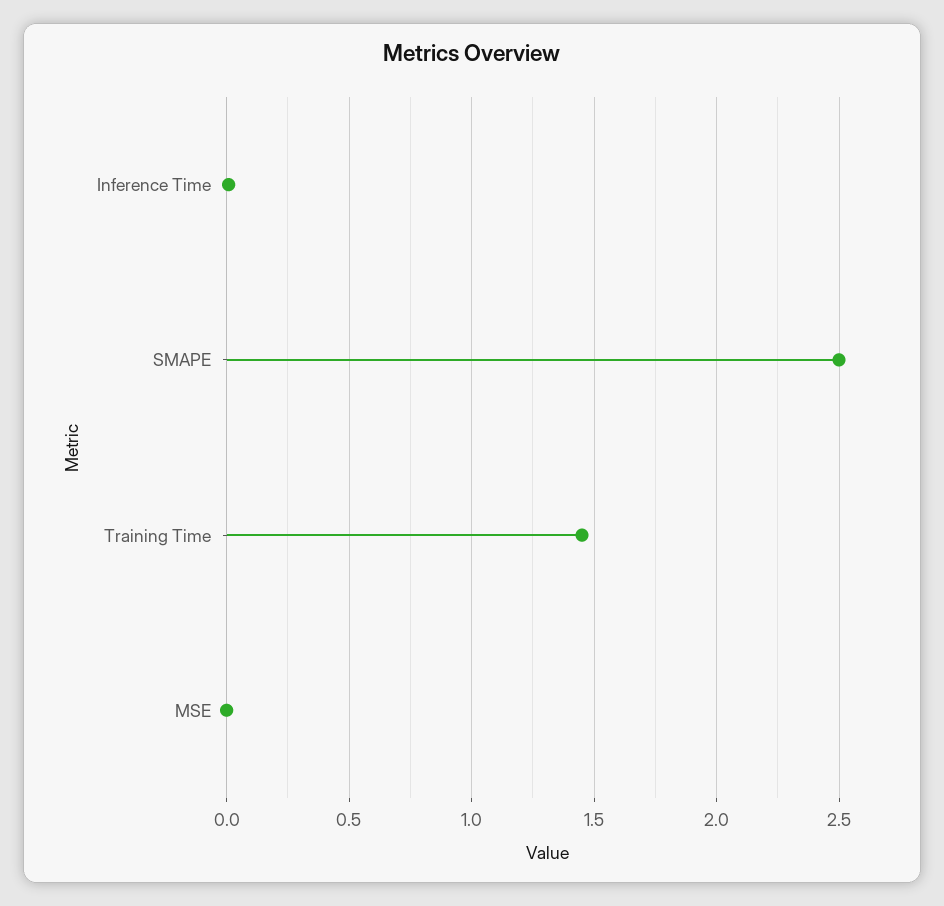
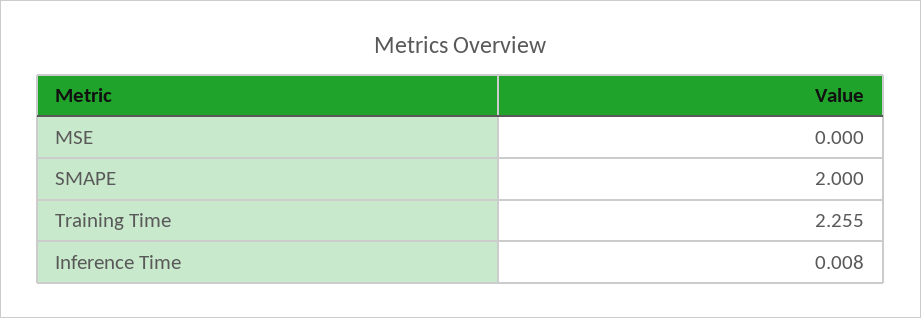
SMAPE: 2.5 -> 2
Training Time: 1.45 -> 2.255

